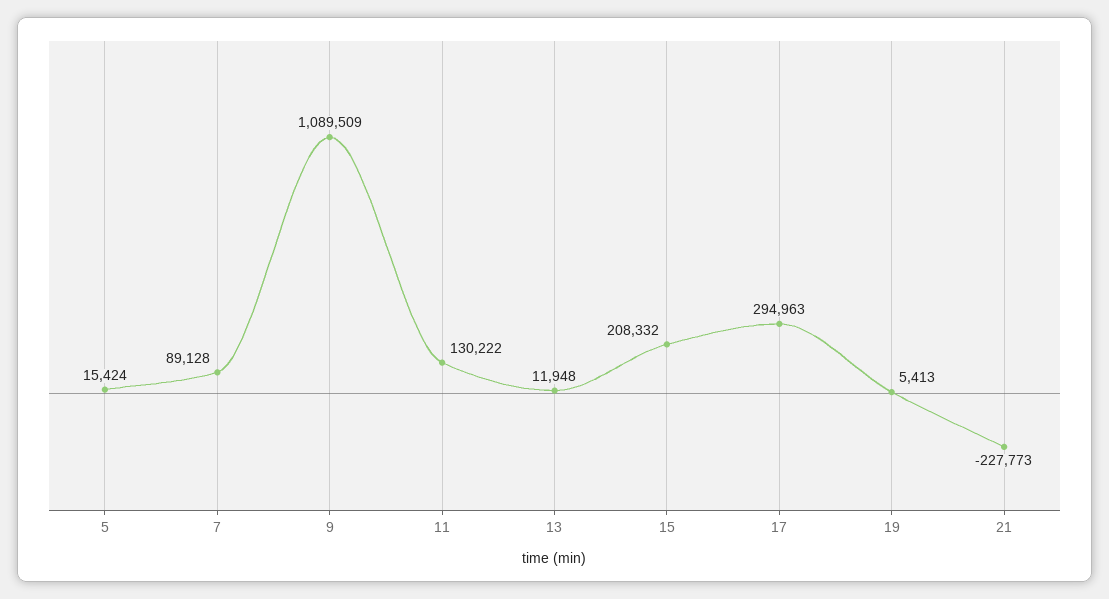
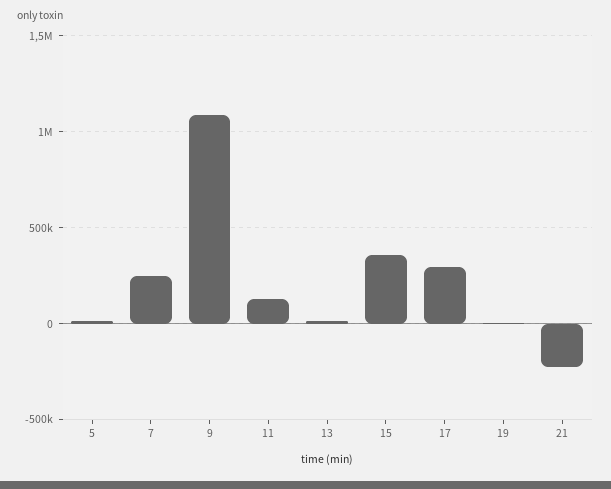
7: 89128 -> 250000
15: 208332 -> 350000

